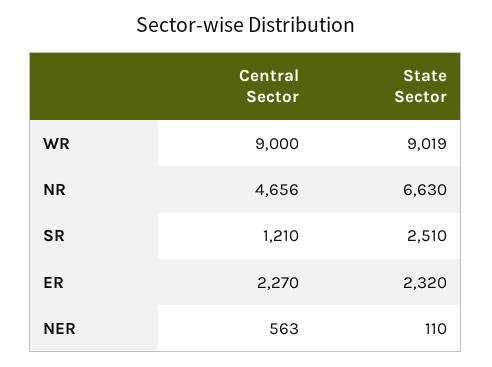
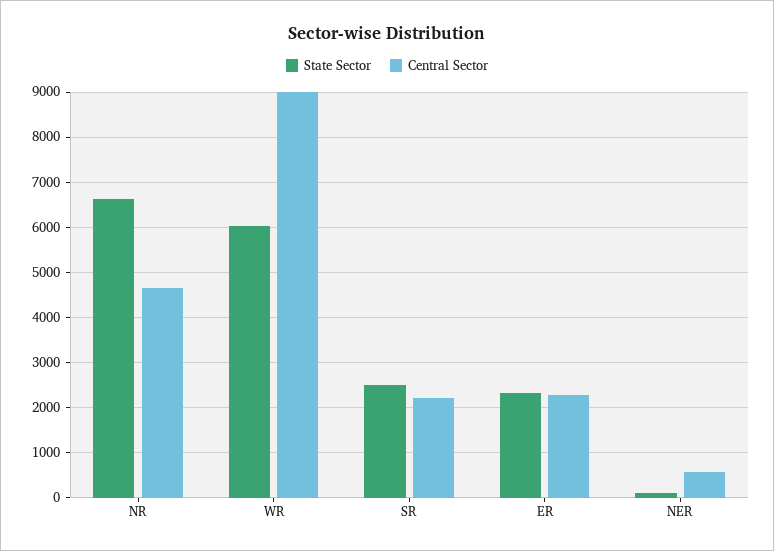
State Sector, WR: 9019 -> 6000
Central Sector, SR: 1210 -> 2200

